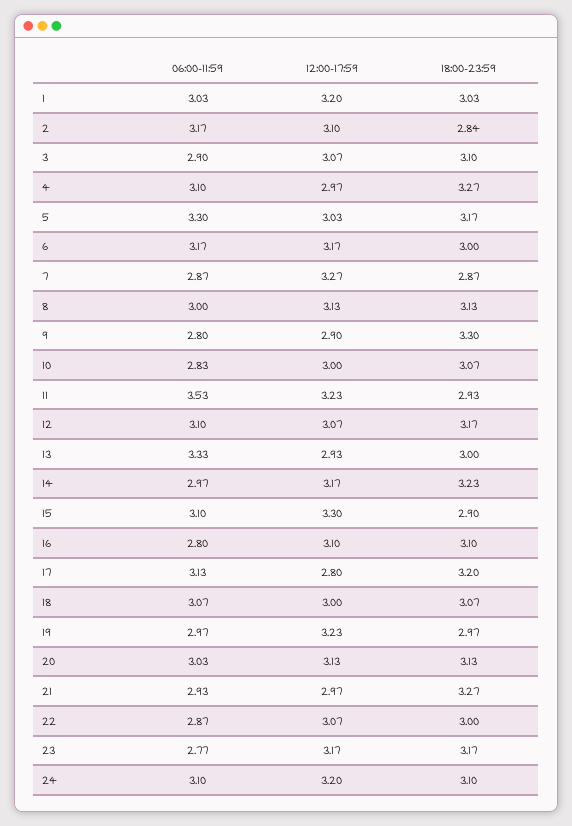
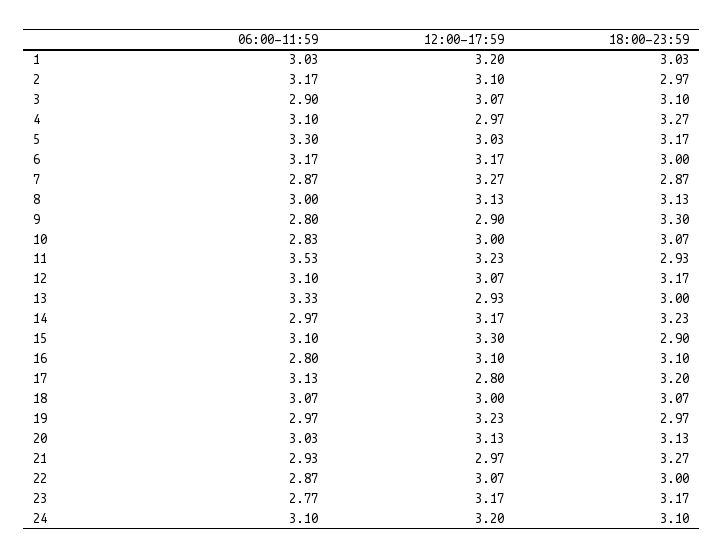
18:00-23:59, 2: 2.84 -> 2.97

